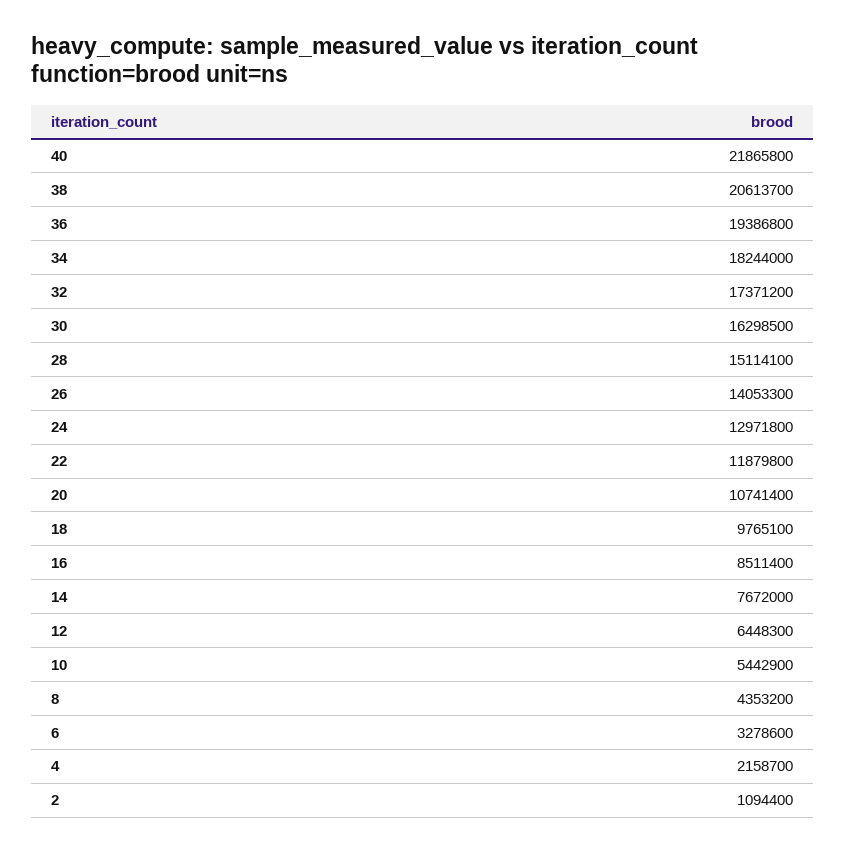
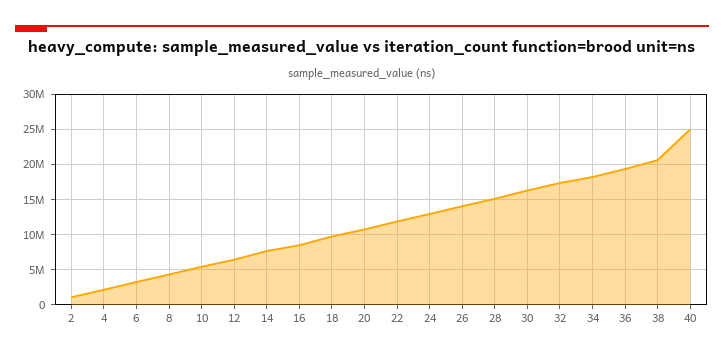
40: 21865800 -> 25000000

